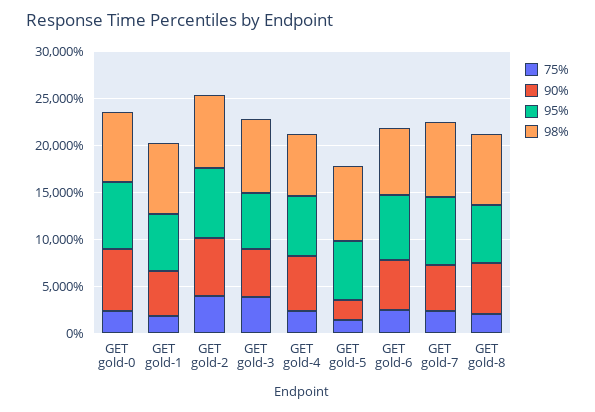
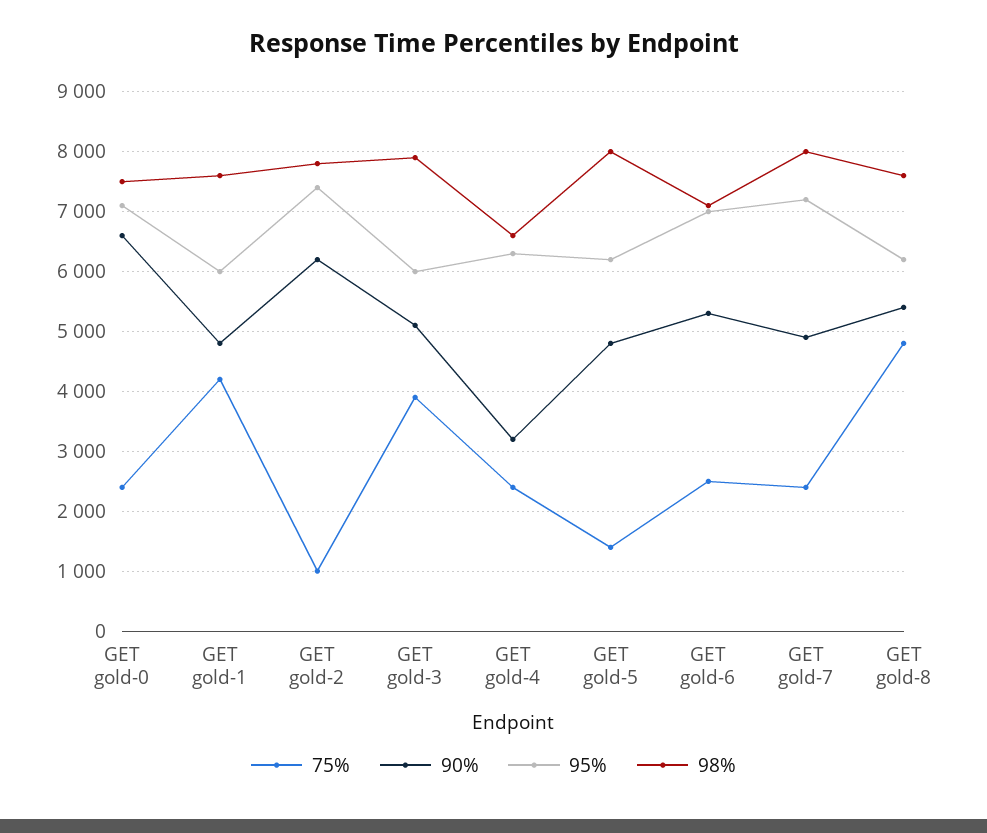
75%, GET gold-1: 2000 -> 4200
75%, GET gold-2: 4000 -> 1000
90%, GET gold-4: 6000 -> 3200
90%, GET gold-5: 2000 -> 4800
75%, GET gold-8: 2000 -> 4800

